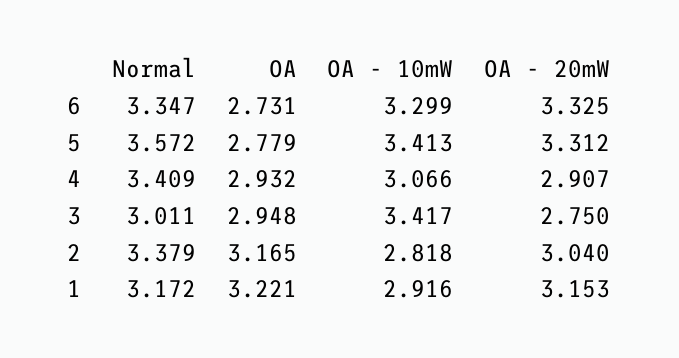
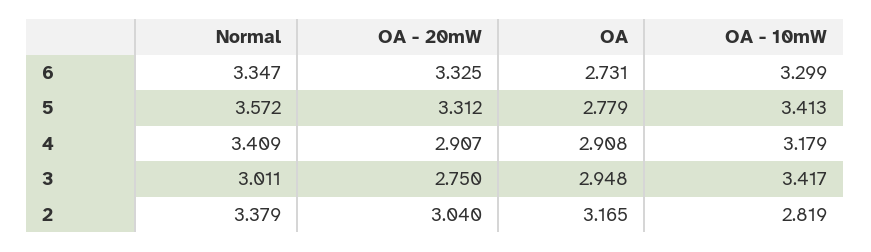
OA, 4: 2.932 -> 2.908
OA - 10mW, 4: 3.066 -> 3.179
OA - 10mW, 2: 2.818 -> 2.819
Normal, 1: 3.172 -> none
OA, 1: 3.221 -> none
OA - 10mW, 1: 2.916 -> none
OA - 20mW, 1: 3.153 -> none

